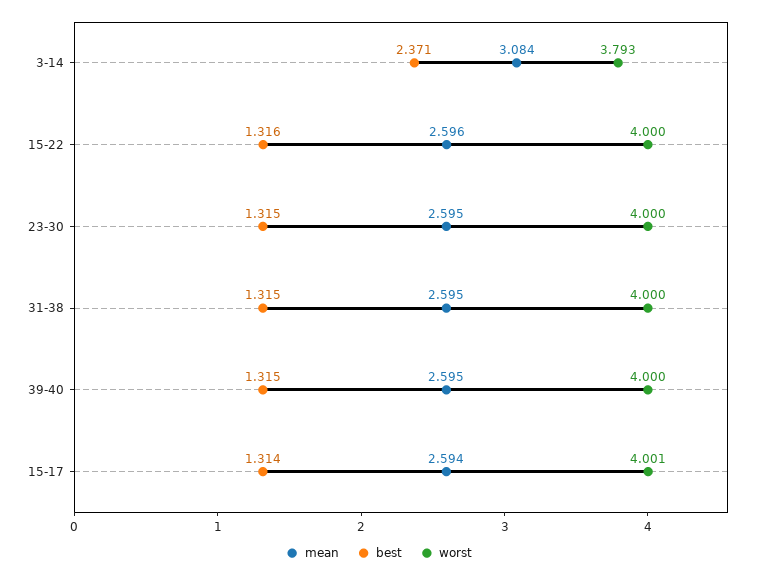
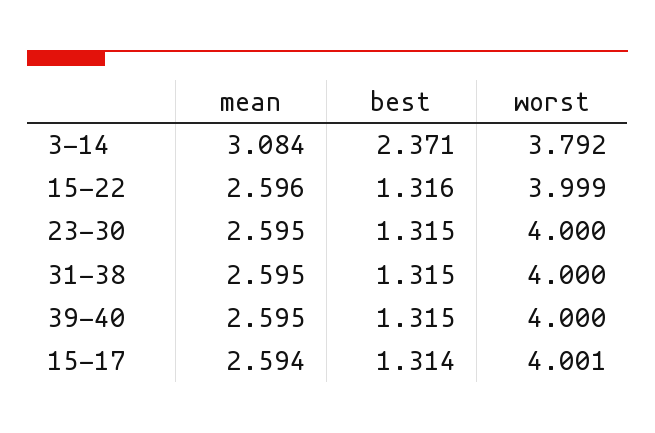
worst, 3-14: 3.793 -> 3.792
worst, 15-22: 4 -> 3.999

